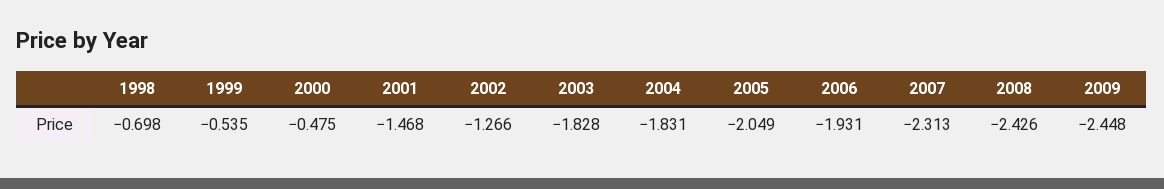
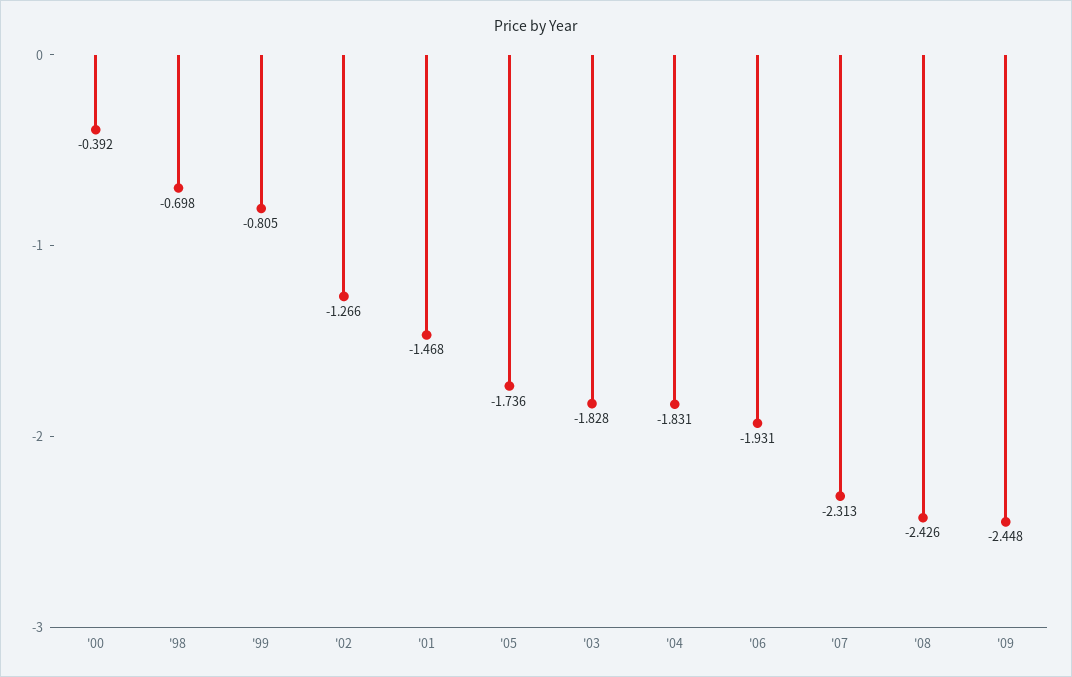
1999: -0.535 -> -0.805
2000: -0.475 -> -0.392
2005: -2.049 -> -1.736

